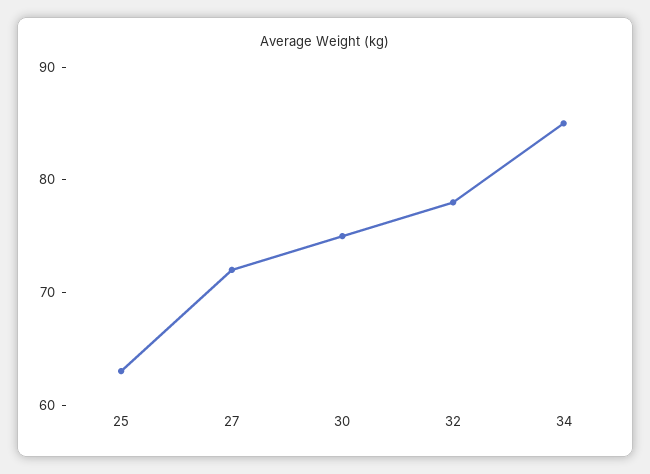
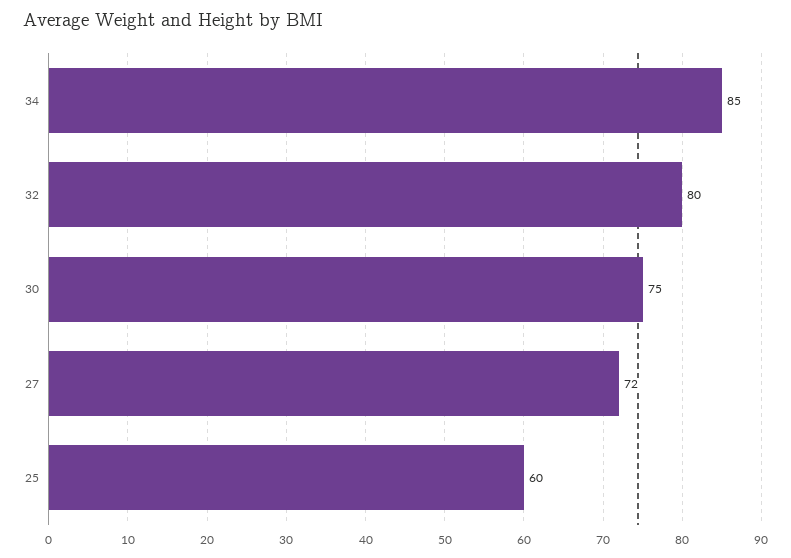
25: 63 -> 60
32: 78 -> 80

